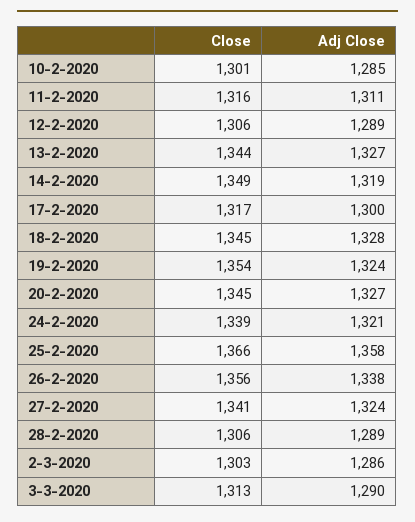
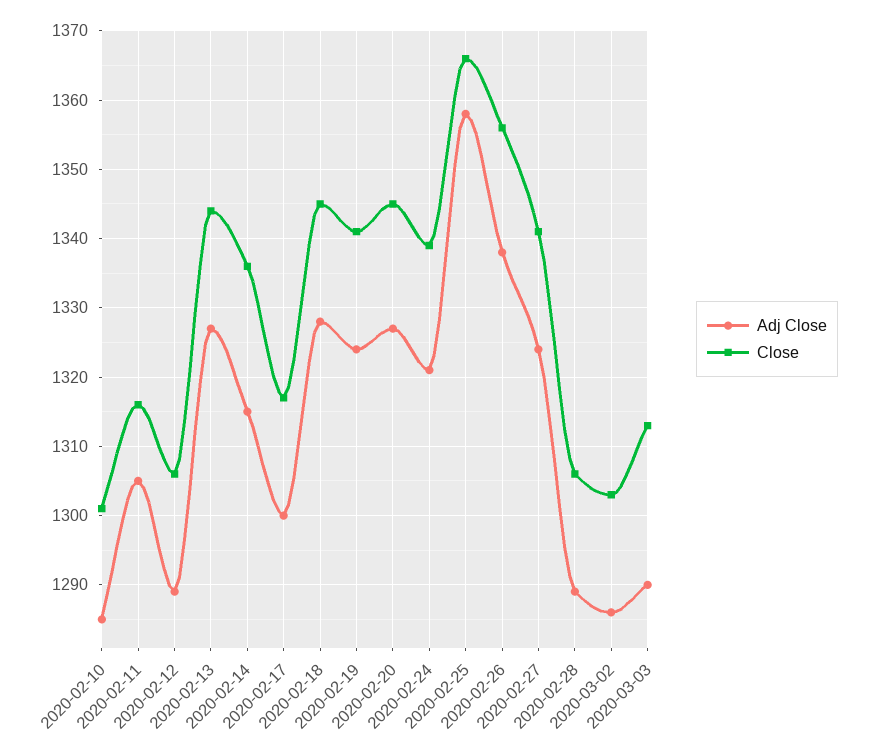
Adj Close, 11-2-2020: 1311 -> 1305
Close, 14-2-2020: 1349 -> 1336
Adj Close, 14-2-2020: 1319 -> 1315
Close, 19-2-2020: 1354 -> 1341

